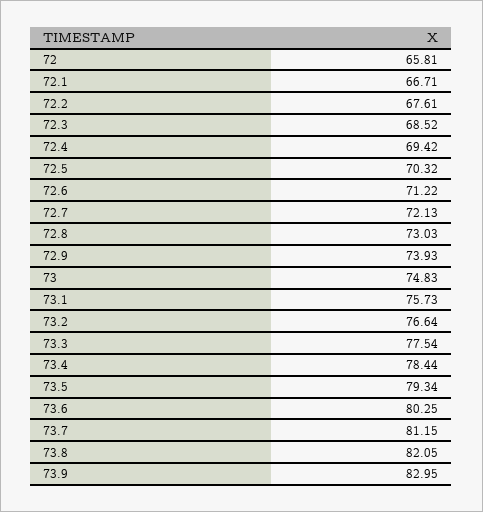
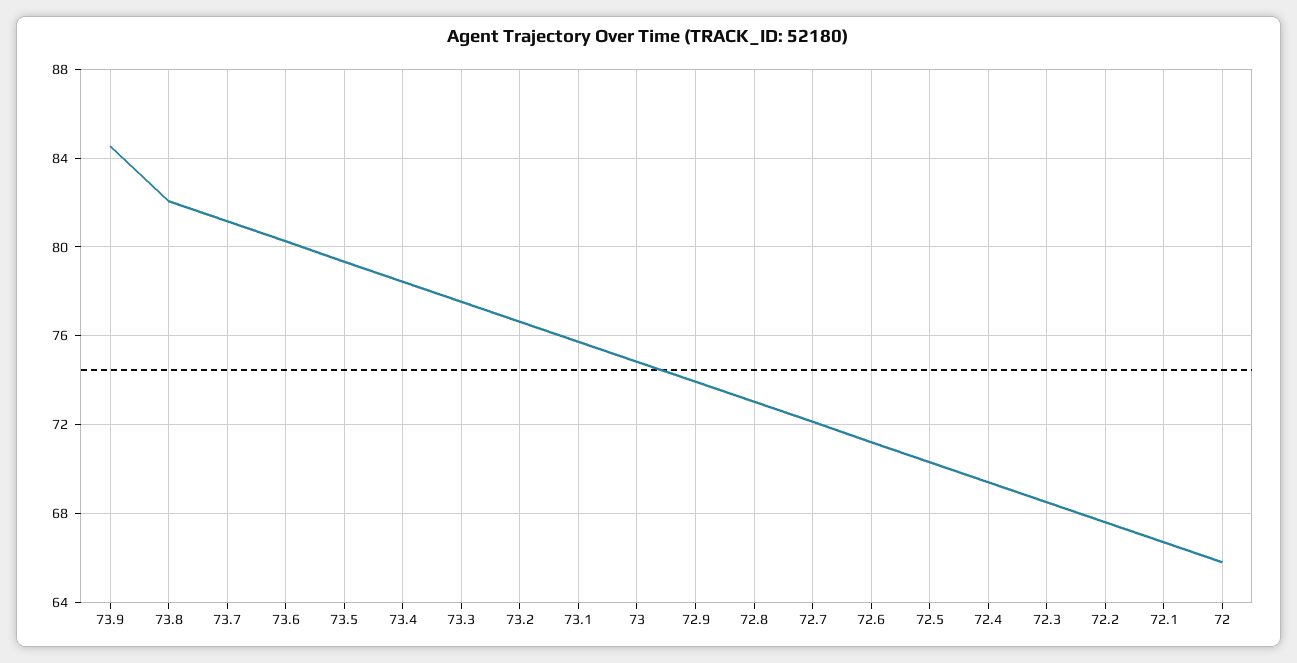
73.9: 82.95 -> 84.5

